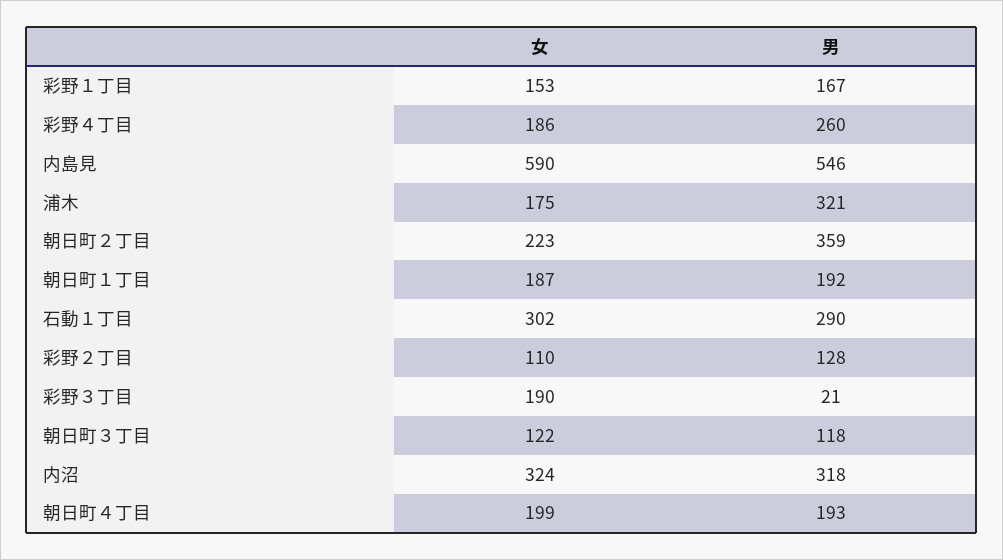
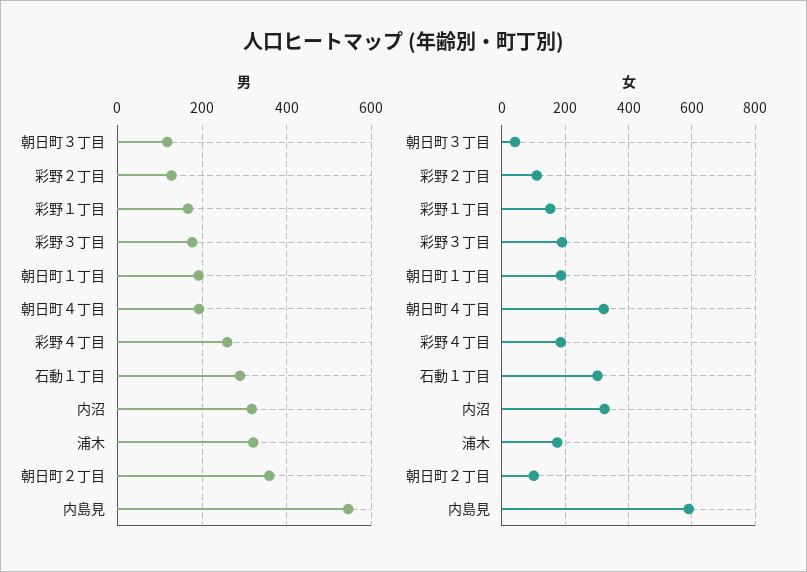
女, 朝日町２丁目: 223 -> 100
男, 彩野３丁目: 21 -> 180
女, 朝日町３丁目: 122 -> 40
女, 朝日町４丁目: 199 -> 320

